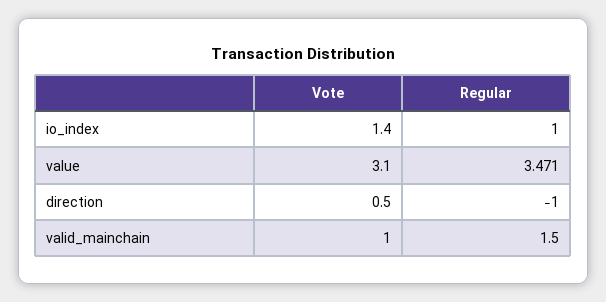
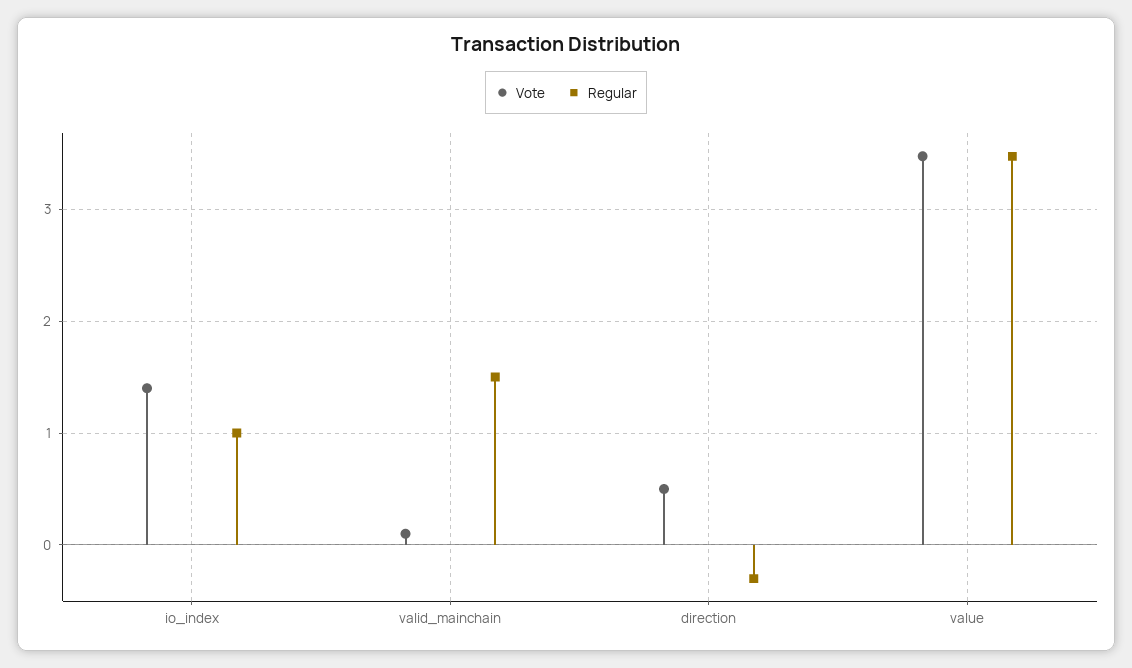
Vote, value: 3.1 -> 3.5
Regular, direction: -1 -> -0.3
Vote, valid_mainchain: 1 -> 0.1

